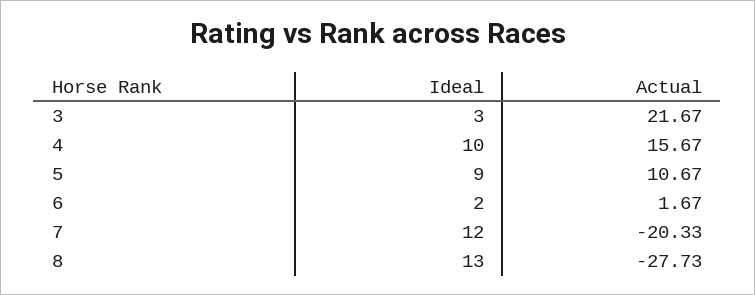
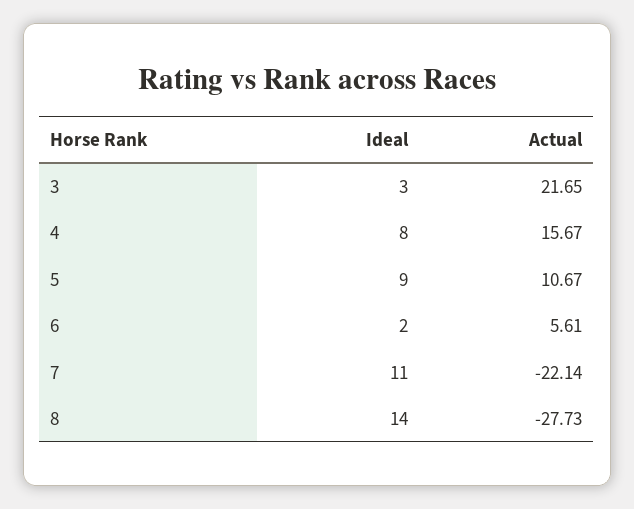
Actual, 3: 21.67 -> 21.65
Ideal, 4: 10 -> 8
Actual, 6: 1.67 -> 5.61
Ideal, 7: 12 -> 11
Actual, 7: -20.33 -> -22.14
Ideal, 8: 13 -> 14

